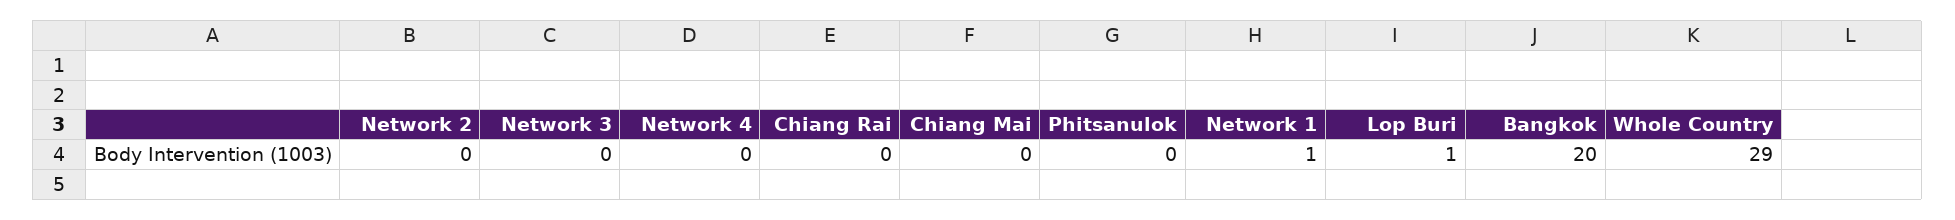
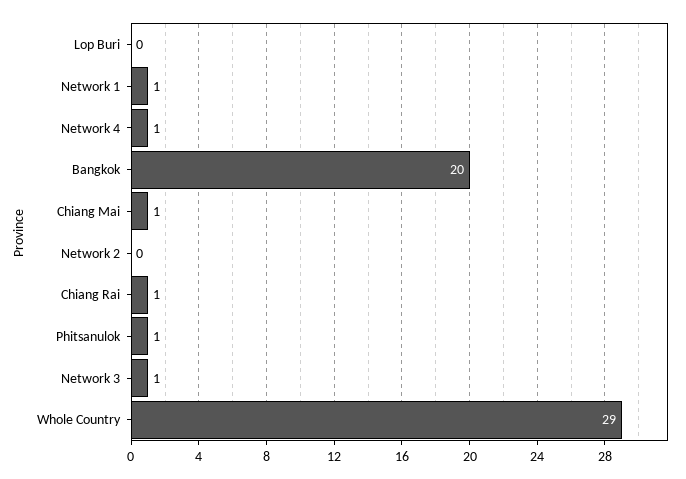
Network 3: 0 -> 1
Network 4: 0 -> 1
Chiang Rai: 0 -> 1
Chiang Mai: 0 -> 1
Phitsanulok: 0 -> 1
Lop Buri: 1 -> 0

